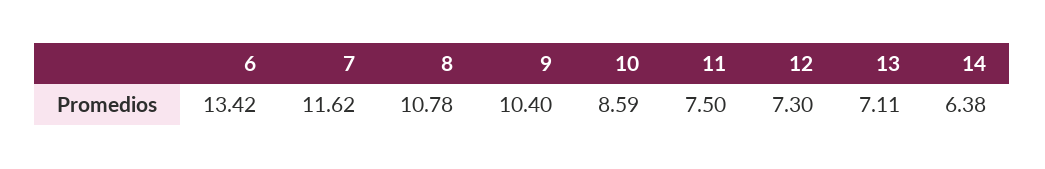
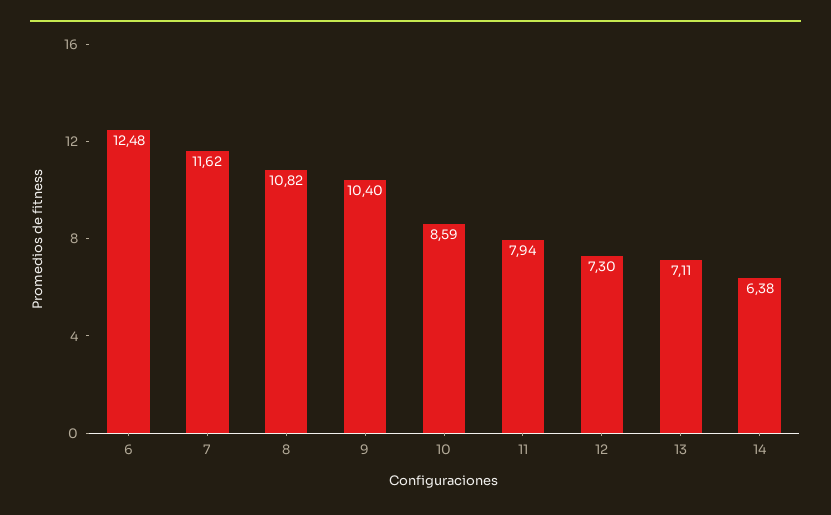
6: 13.42 -> 12.48
8: 10.78 -> 10.82
11: 7.5 -> 7.94

